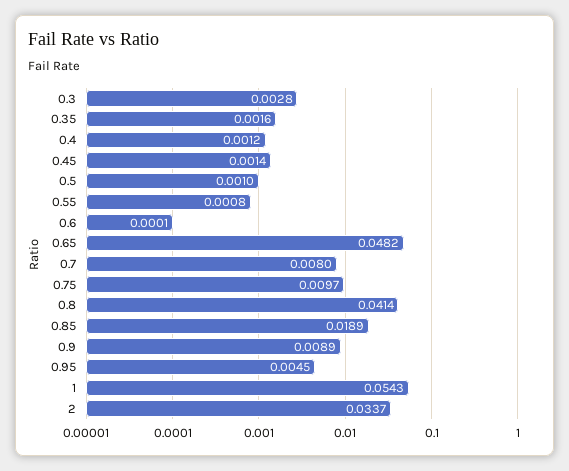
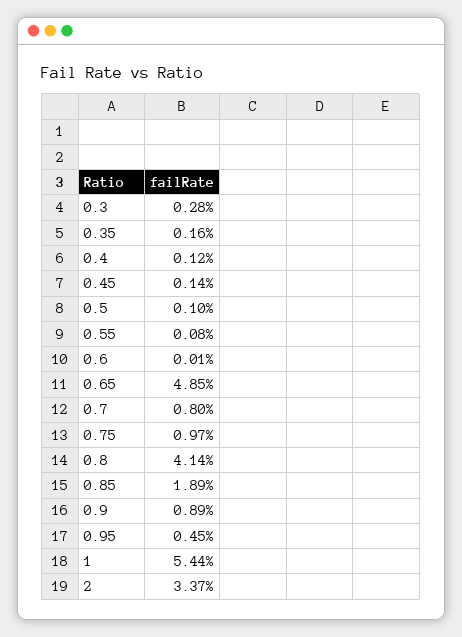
0.65: 0.0482 -> 0.0485
1: 0.0543 -> 0.0544

